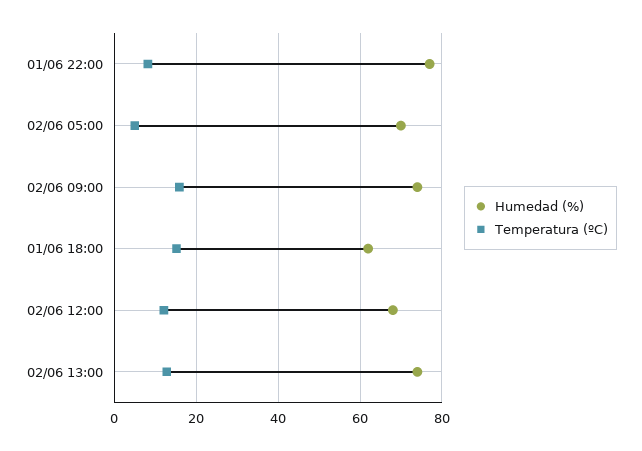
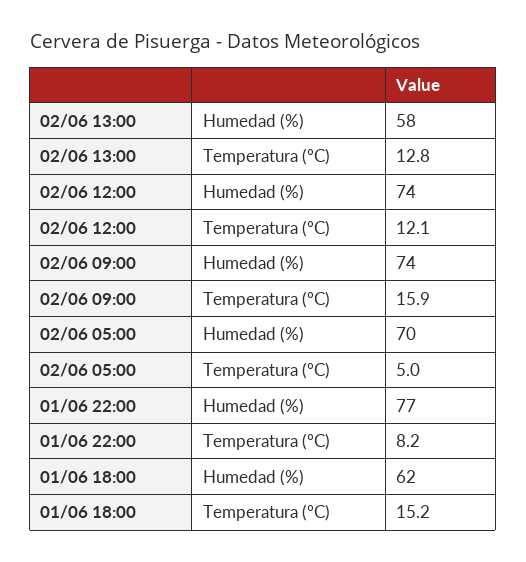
Humedad (%), 02/06 12:00: 68 -> 74
Humedad (%), 02/06 13:00: 74 -> 58

